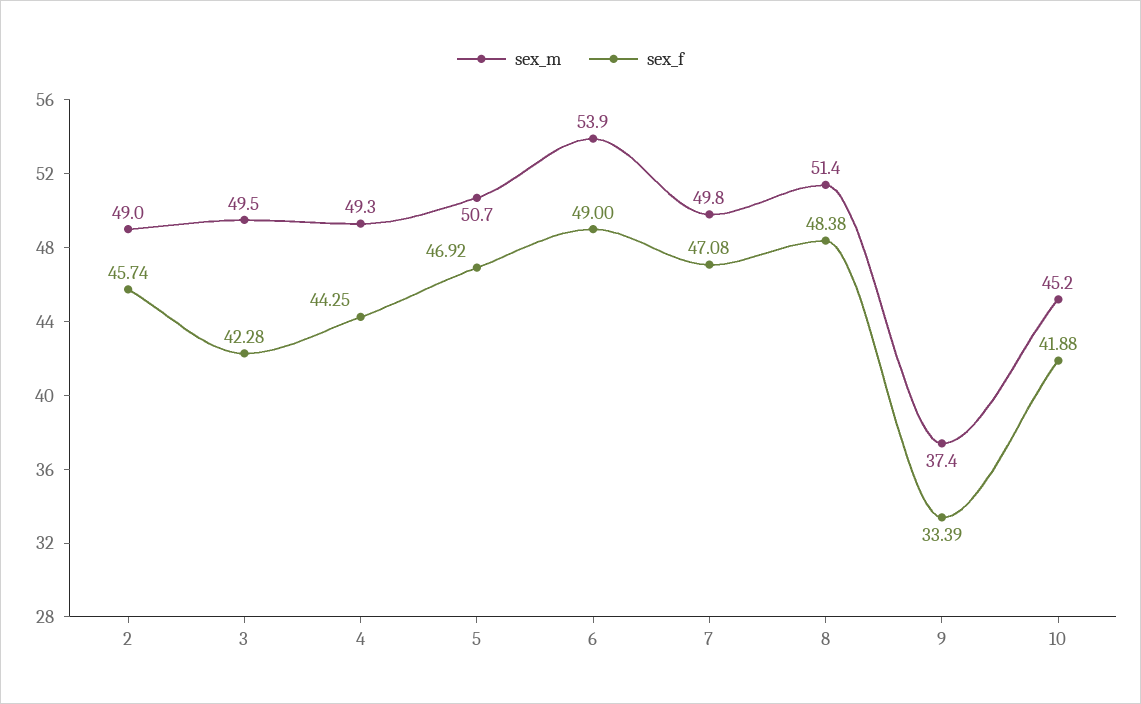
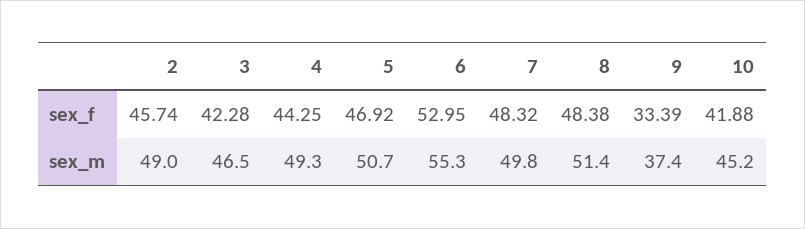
sex_m, 3: 49.5 -> 46.5
sex_m, 6: 53.9 -> 55.3
sex_f, 6: 49 -> 52.95
sex_f, 7: 47.08 -> 48.32

